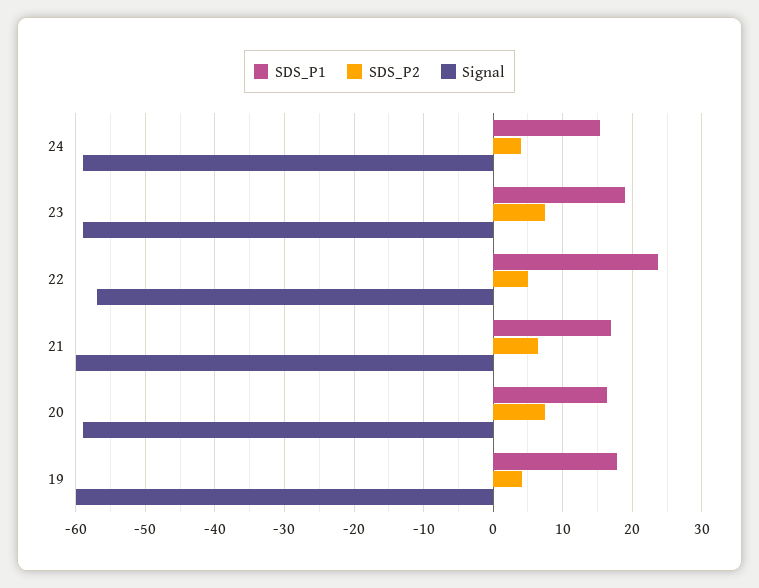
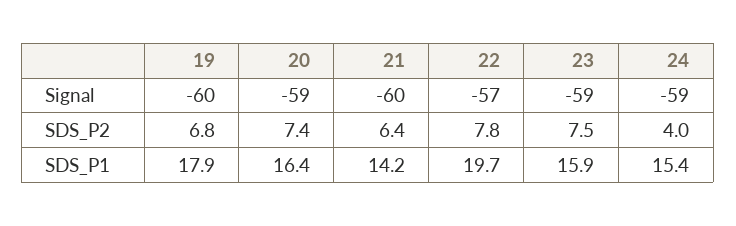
SDS_P1, 23: 19 -> 15.9
SDS_P1, 22: 24 -> 19.7
SDS_P2, 22: 5 -> 7.8
SDS_P1, 21: 17 -> 14.2
SDS_P2, 19: 4 -> 6.8

